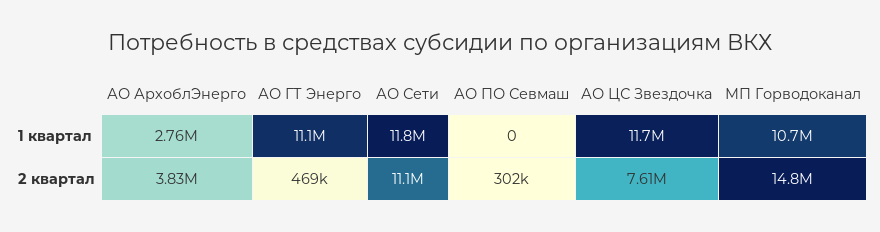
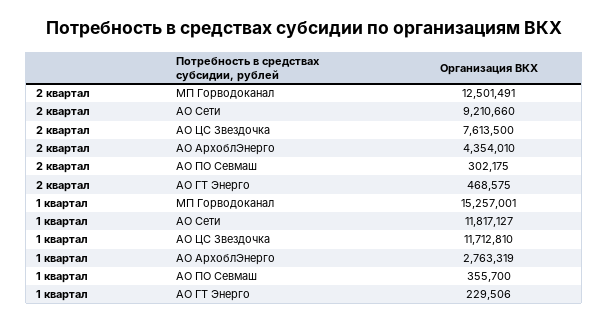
АО ГТ Энерго, 1 квартал: 11100000 -> 229506
АО ПО Севмаш, 1 квартал: 0 -> 355700
МП Горводоканал, 1 квартал: 10700000 -> 15257001
АО АрхоблЭнерго, 2 квартал: 3830000 -> 4354010
АО Сети, 2 квартал: 11100000 -> 9210660
МП Горводоканал, 2 квартал: 14800000 -> 12501491

